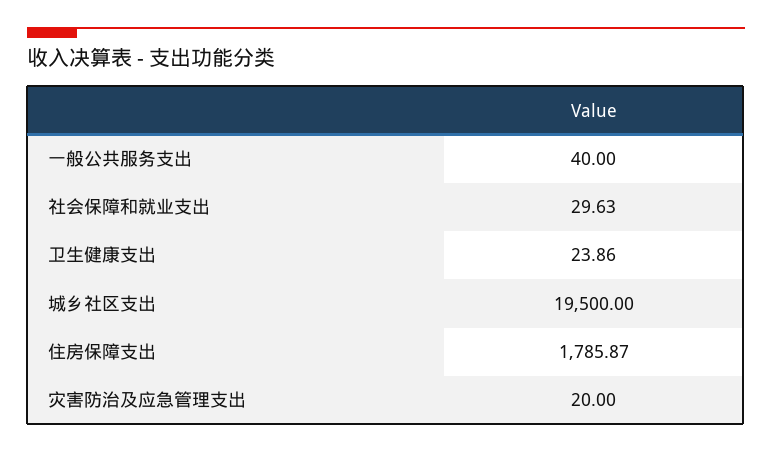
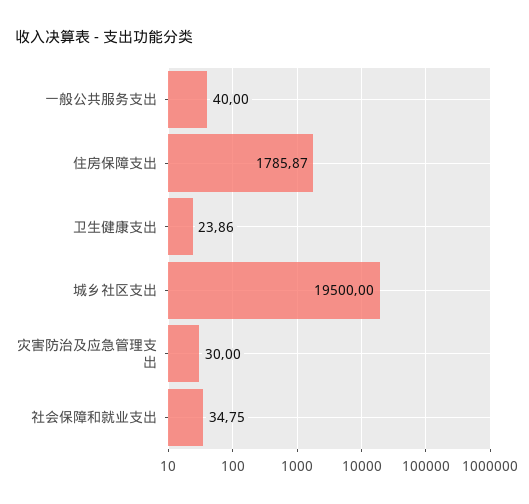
社会保障和就业支出: 29.63 -> 34.75
灾害防治及应急管理支出: 20 -> 30

